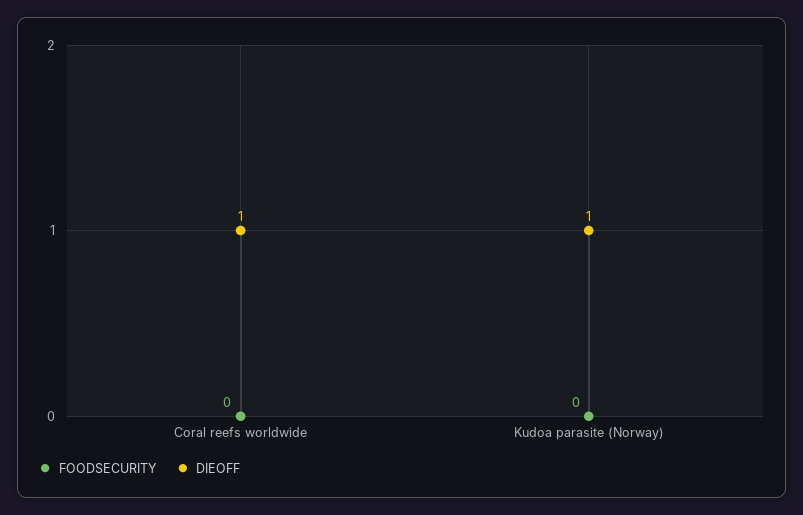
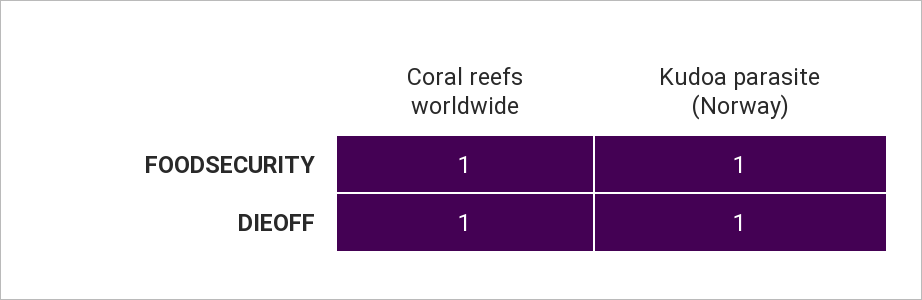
FOODSECURITY, Coral reefs worldwide: 0 -> 1
FOODSECURITY, Kudoa parasite (Norway): 0 -> 1

